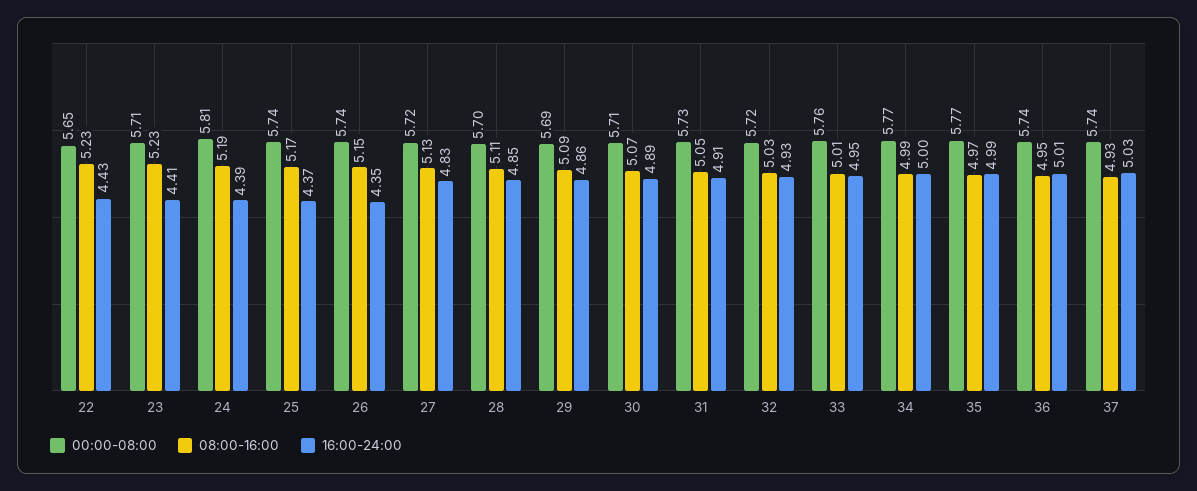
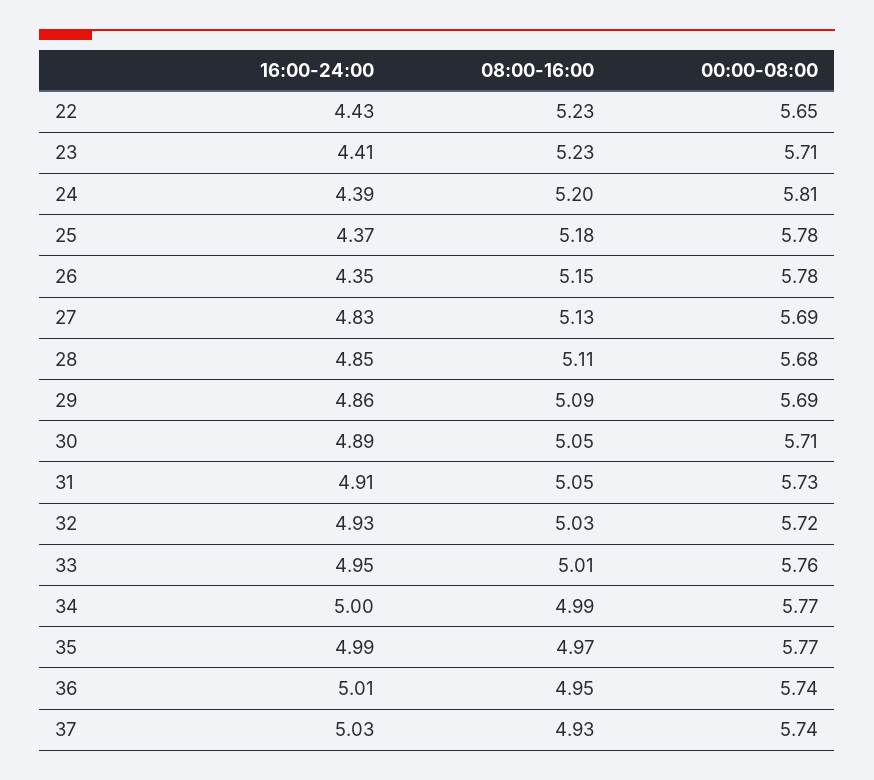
08:00-16:00, 24: 5.19 -> 5.2
00:00-08:00, 25: 5.74 -> 5.78
08:00-16:00, 25: 5.17 -> 5.18
00:00-08:00, 26: 5.74 -> 5.78
00:00-08:00, 27: 5.72 -> 5.69
00:00-08:00, 28: 5.7 -> 5.68
08:00-16:00, 30: 5.07 -> 5.05

